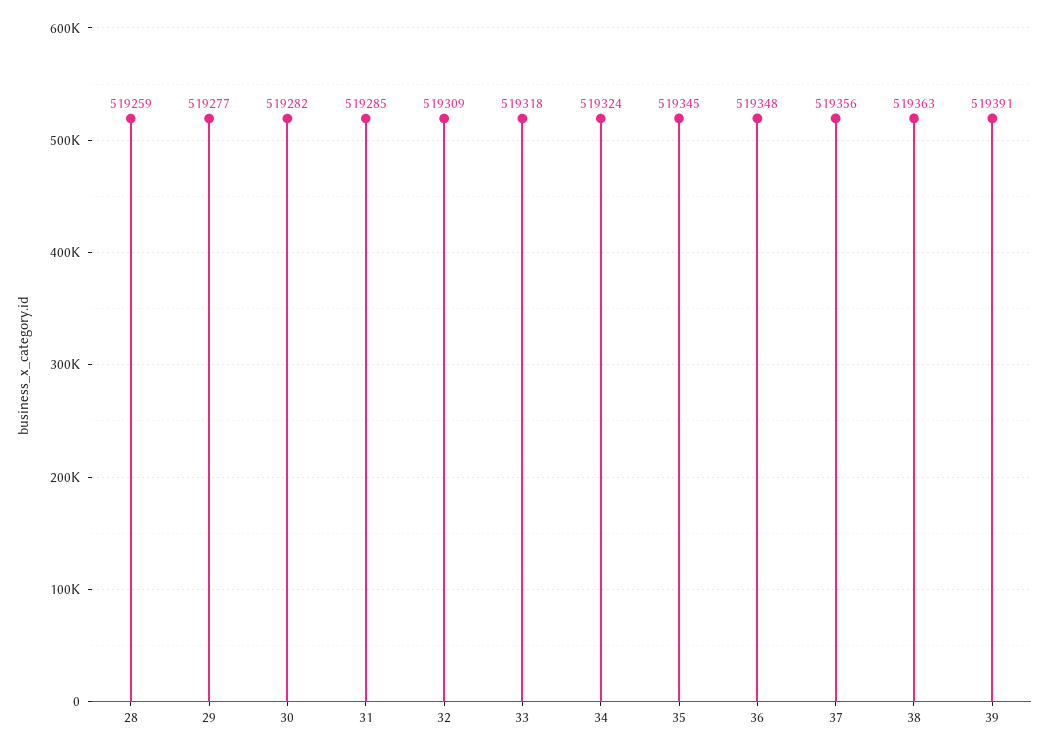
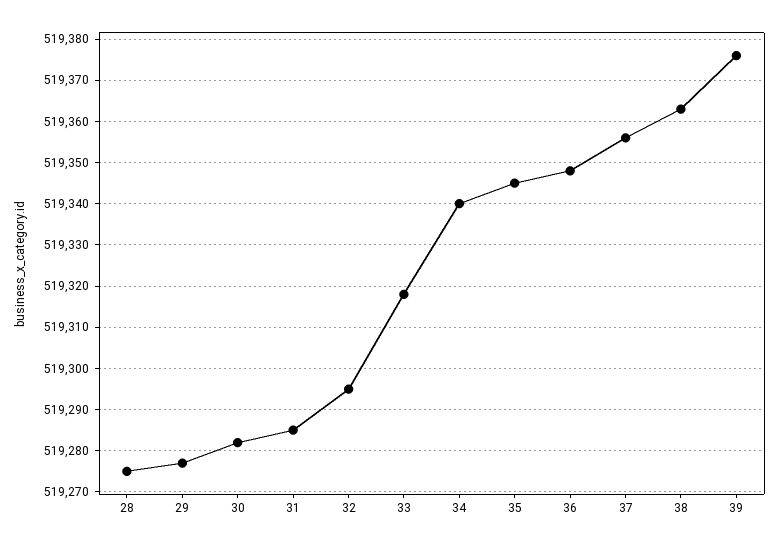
28: 519259 -> 519275
32: 519309 -> 519295
34: 519324 -> 519340
39: 519391 -> 519375

